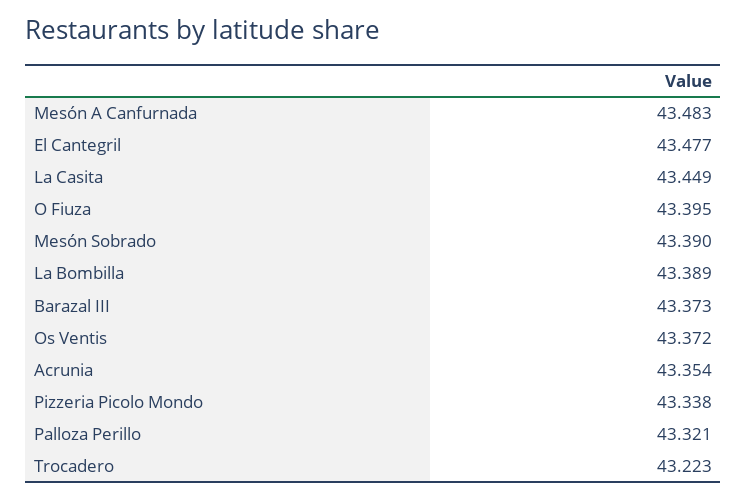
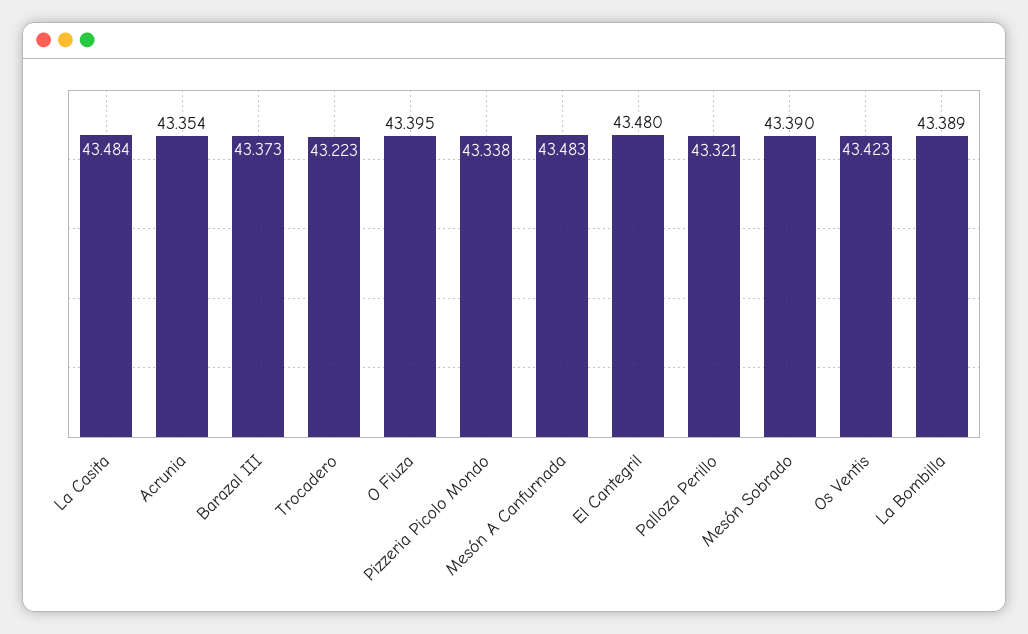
El Cantegril: 43.477 -> 43.48
La Casita: 43.449 -> 43.484
Os Ventis: 43.372 -> 43.423

